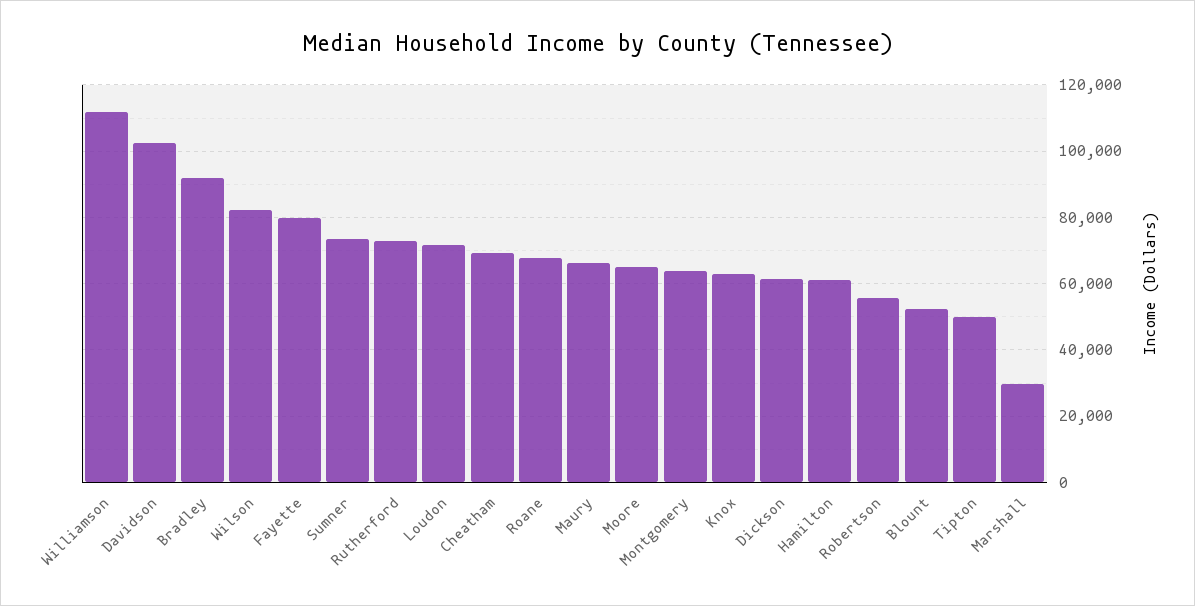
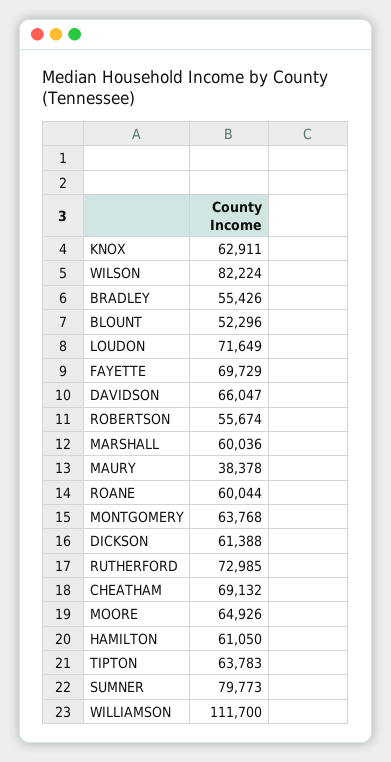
Davidson: 102000 -> 66047
Bradley: 92000 -> 55426
Fayette: 80000 -> 69729
Sumner: 74000 -> 79773
Roane: 68000 -> 60044
Maury: 66000 -> 38378
Tipton: 50000 -> 63783
Marshall: 30000 -> 60036

